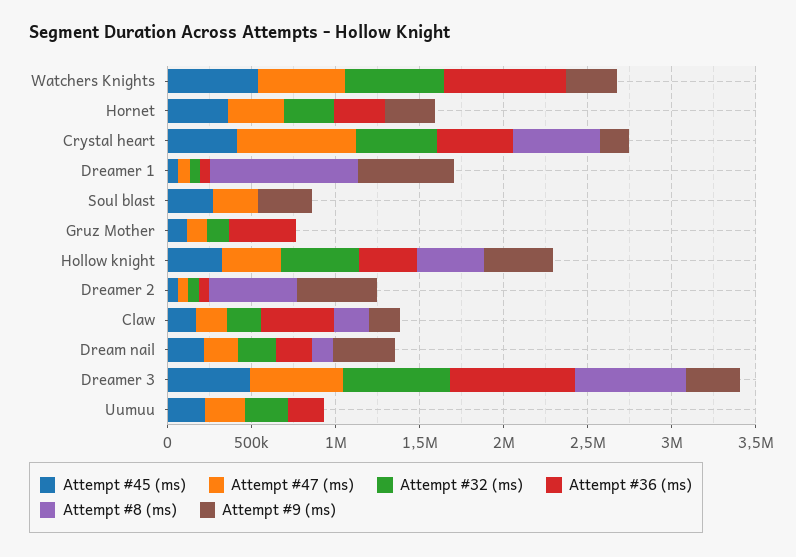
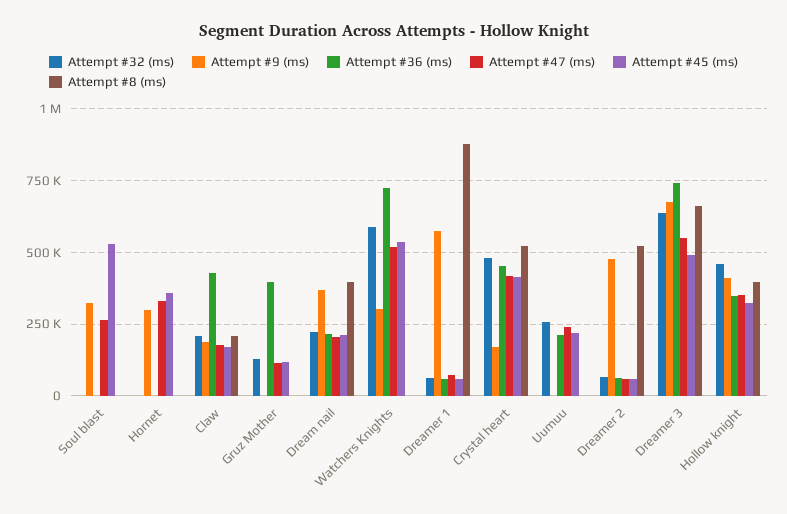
Attempt #32 (ms), Hornet: 300000 -> 0
Attempt #36 (ms), Hornet: 300000 -> 0
Attempt #47 (ms), Crystal heart: 700000 -> 425000
Attempt #45 (ms), Soul blast: 300000 -> 525000
Attempt #8 (ms), Dream nail: 100000 -> 400000
Attempt #9 (ms), Dreamer 3: 300000 -> 675000

